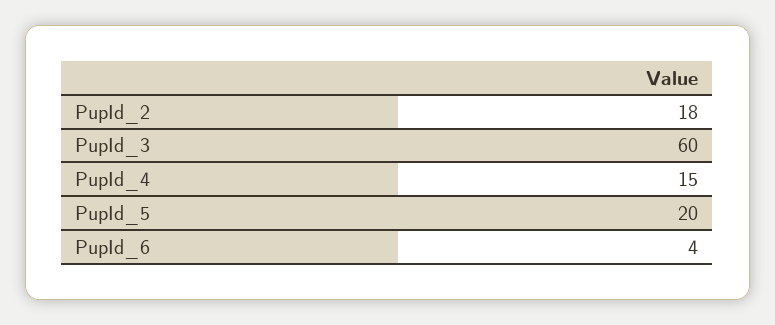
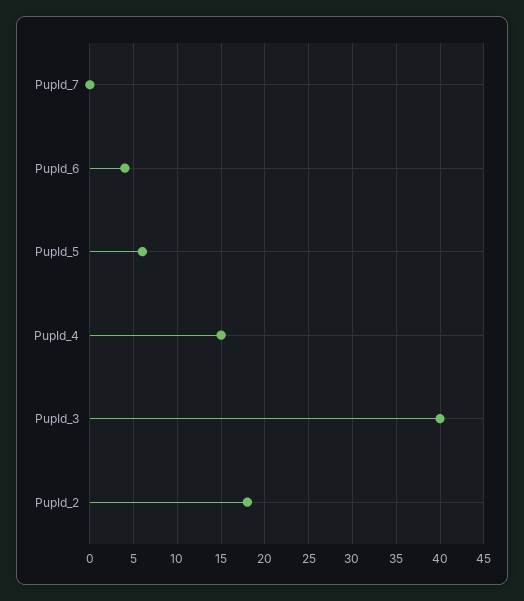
PupId_3: 60 -> 40
PupId_5: 20 -> 6
PupId_7: none -> 0

